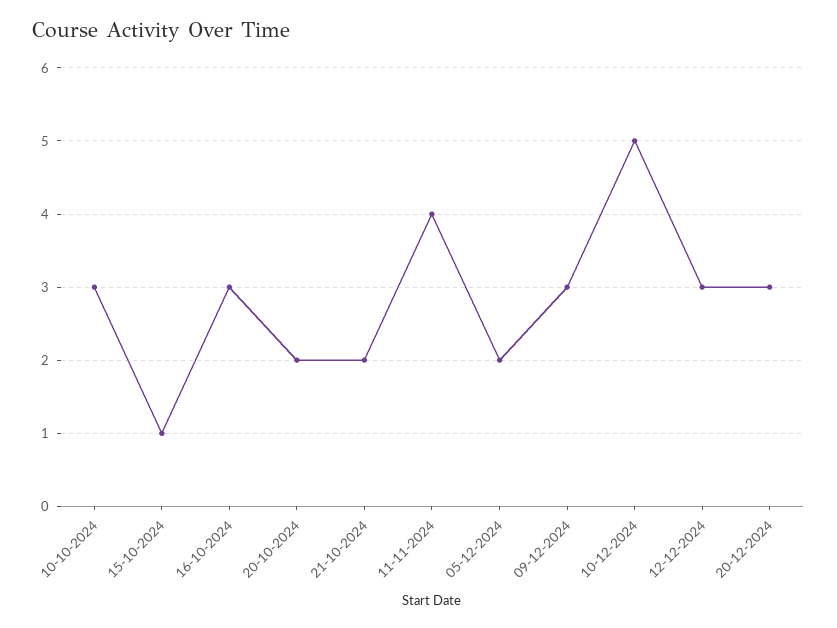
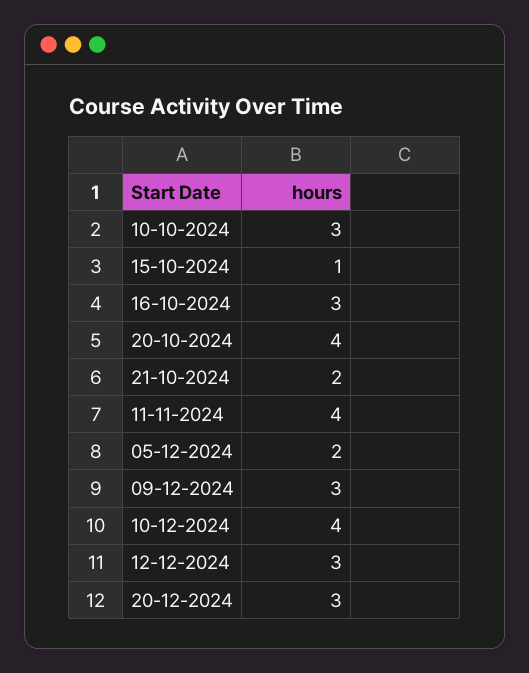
20-10-2024: 2 -> 4
10-12-2024: 5 -> 4

